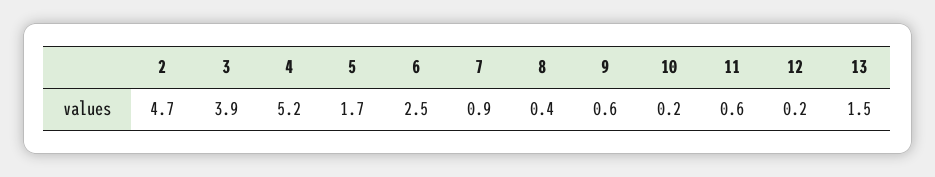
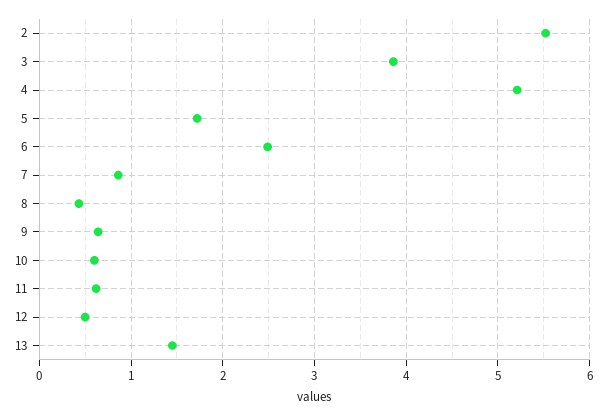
2: 4.7 -> 5.5
10: 0.2 -> 0.6
12: 0.2 -> 0.5

